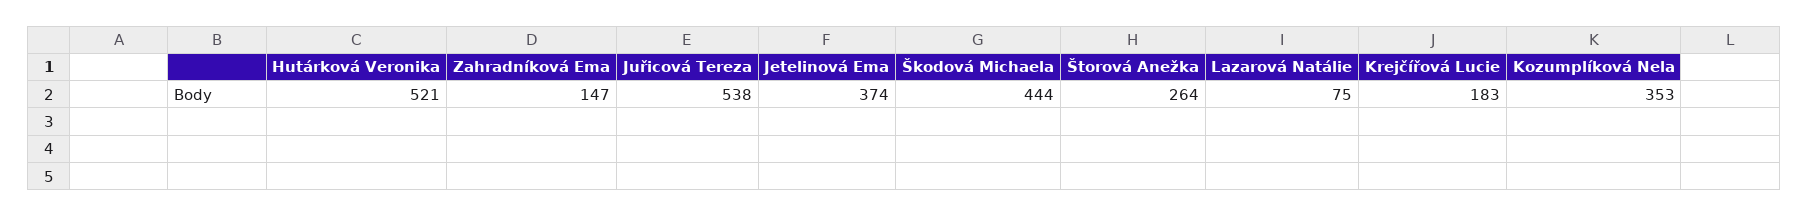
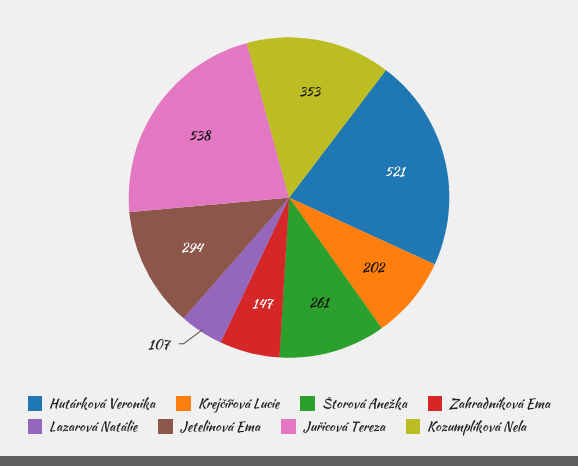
Jetelinová Ema: 374 -> 294
Škodová Michaela: 444 -> none
Štorová Anežka: 264 -> 261
Lazarová Natálie: 75 -> 107
Krejčířová Lucie: 183 -> 202

